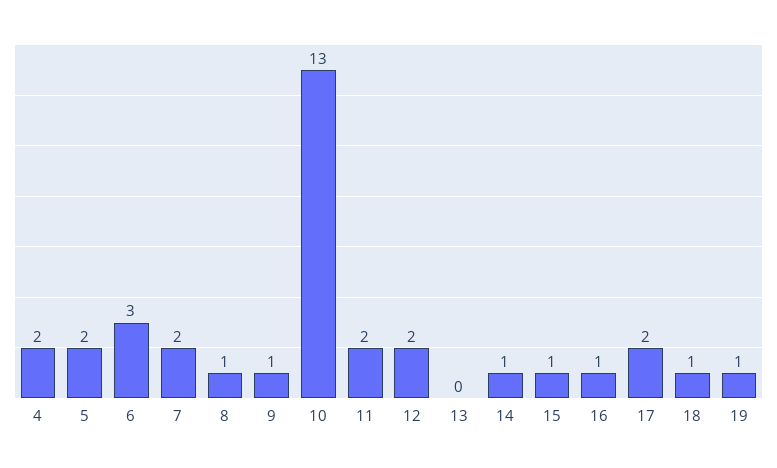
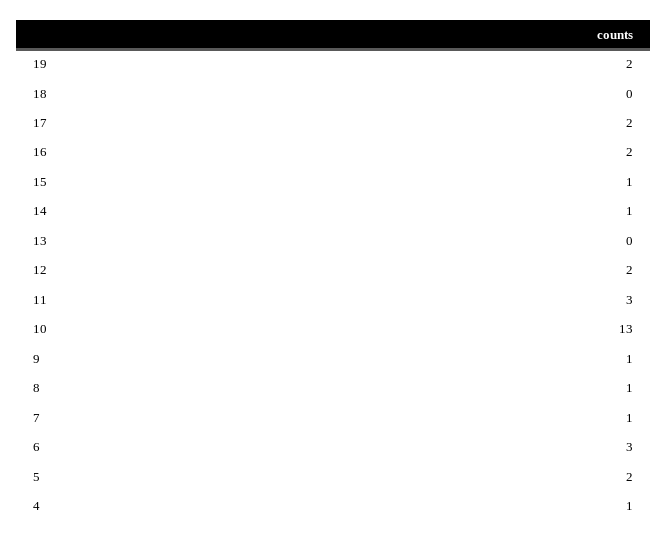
4: 2 -> 1
7: 2 -> 1
11: 2 -> 3
16: 1 -> 2
18: 1 -> 0
19: 1 -> 2

